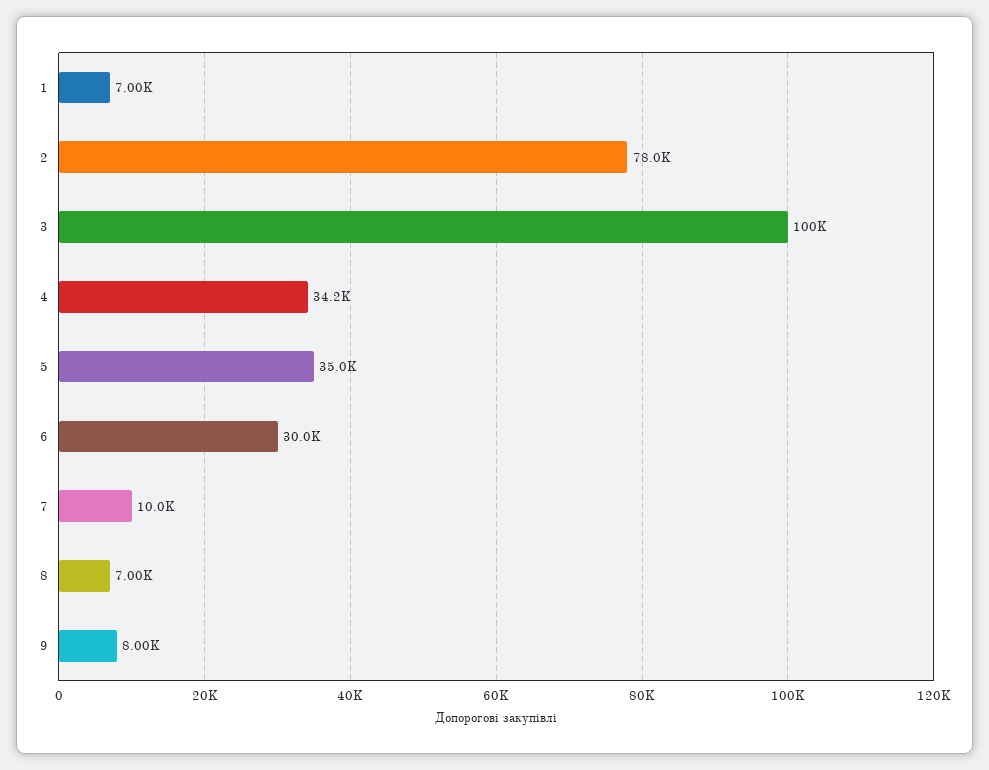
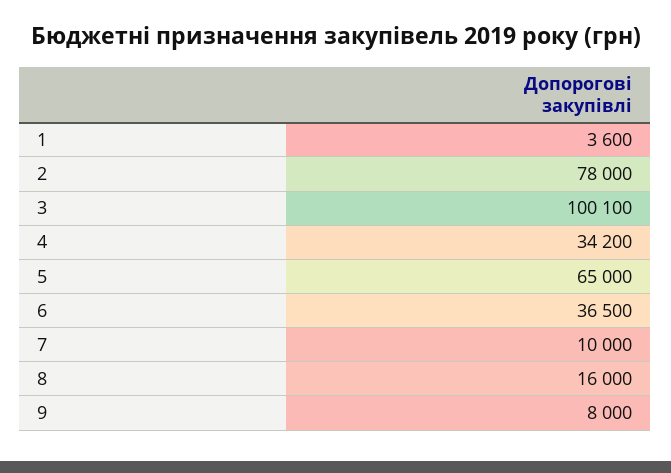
1: 7000 -> 3600
5: 35000 -> 65000
6: 30000 -> 36500
8: 7000 -> 16000

